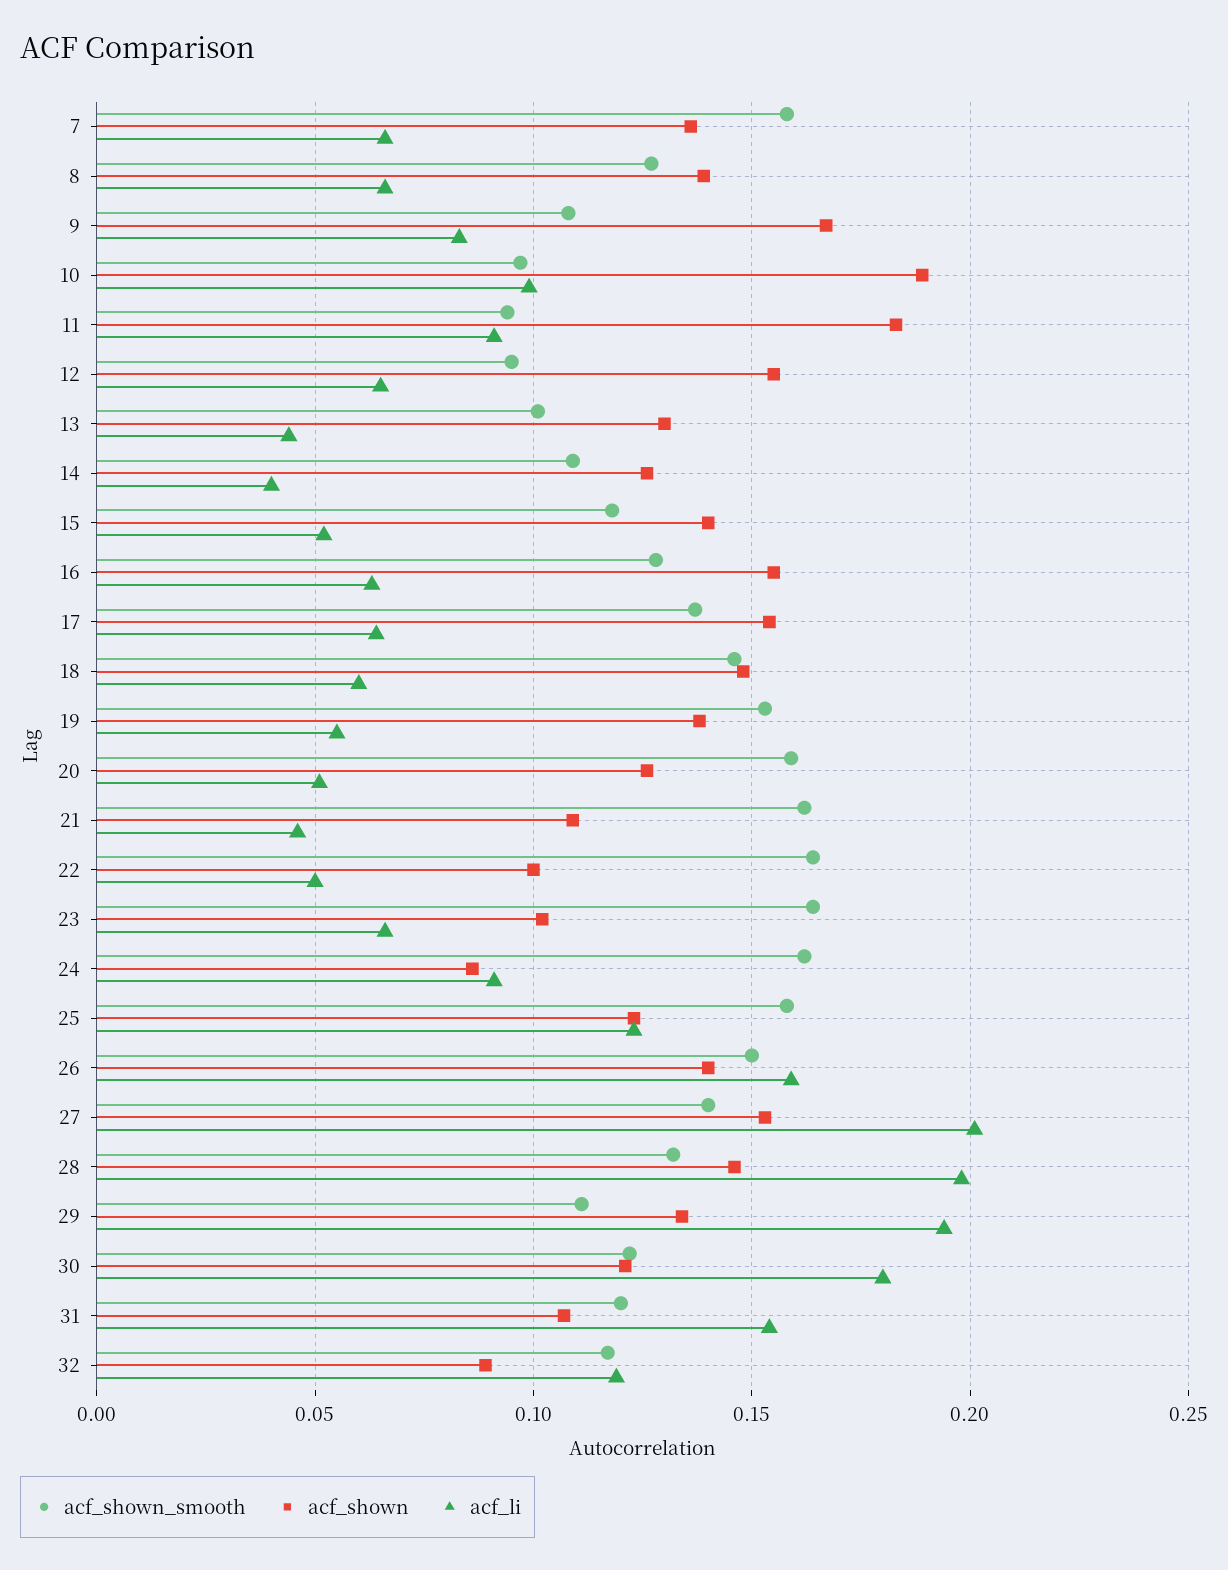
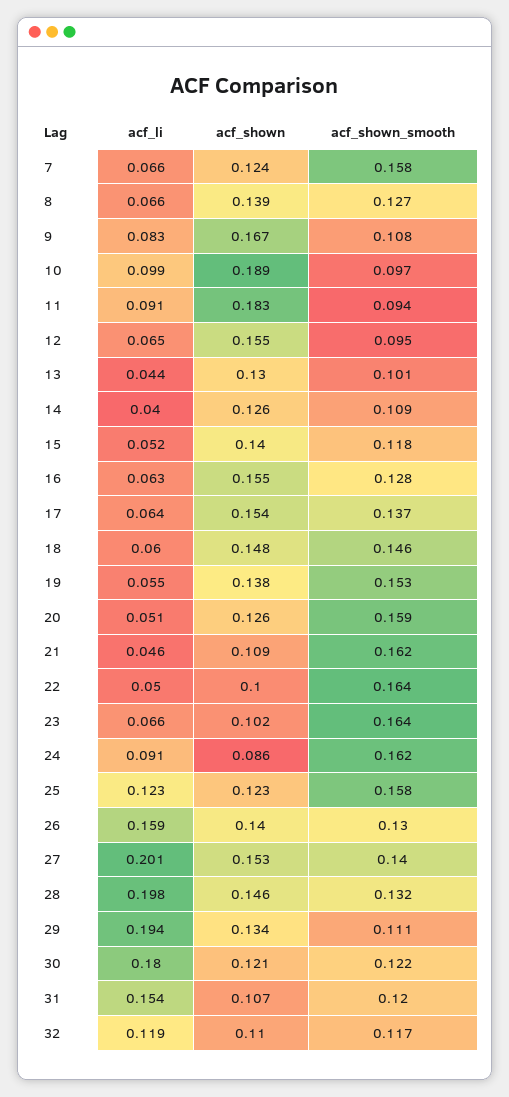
acf_shown, 7: 0.135 -> 0.124
acf_shown_smooth, 26: 0.15 -> 0.13
acf_shown, 32: 0.09 -> 0.11

